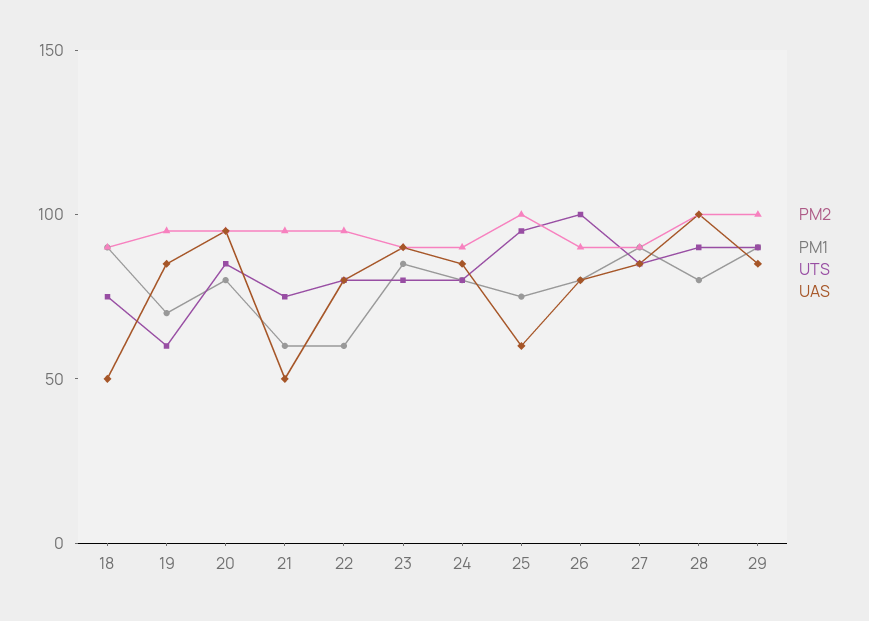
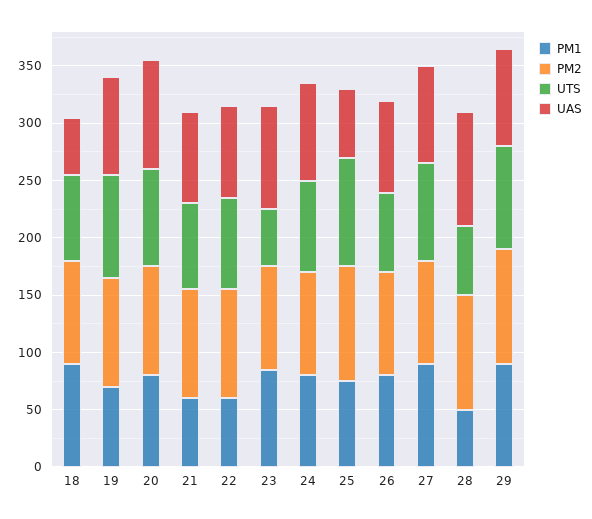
UTS, 19: 60 -> 90
UAS, 21: 50 -> 80
UTS, 23: 80 -> 50
UTS, 26: 100 -> 70
PM1, 28: 80 -> 50
UTS, 28: 90 -> 60

